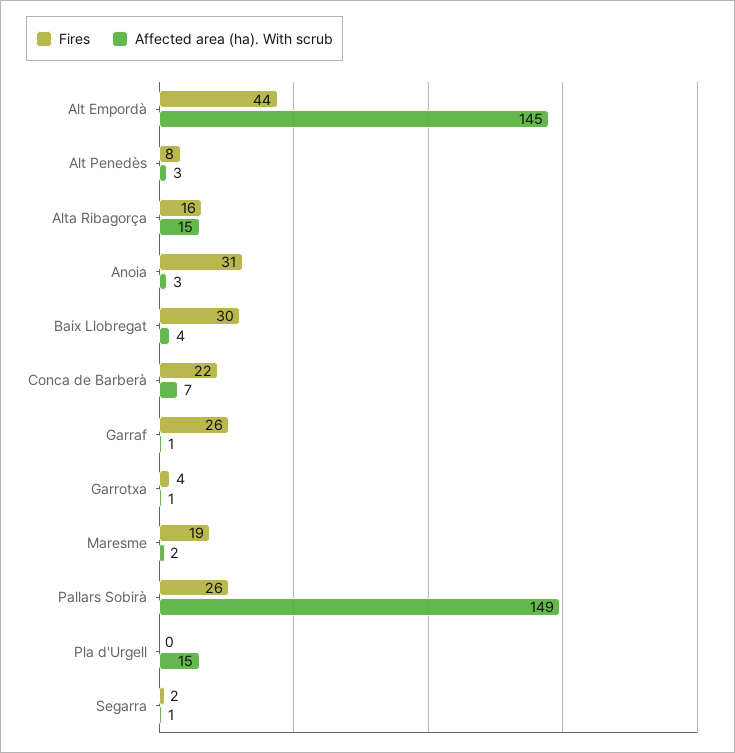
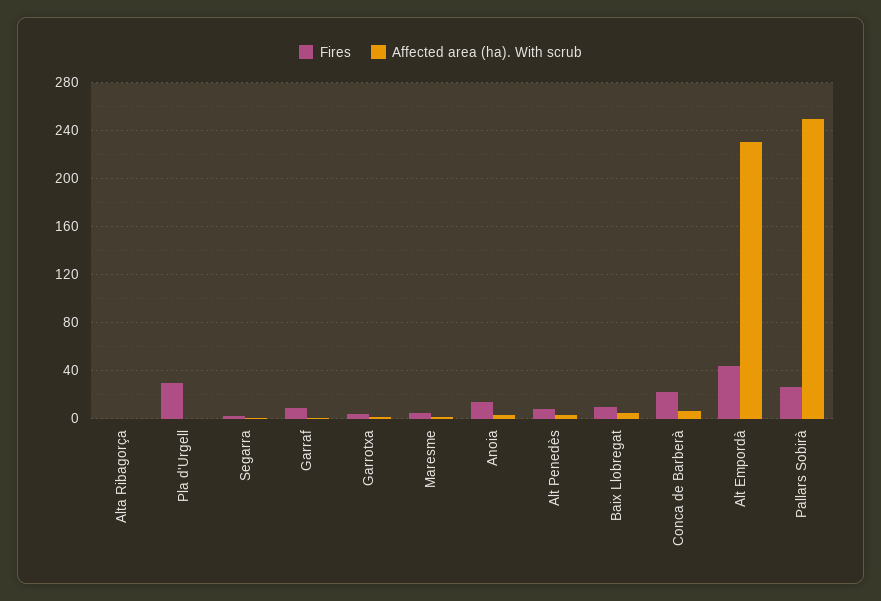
Affected area (ha). With scrub, Alt Empordà: 145 -> 230
Fires, Alta Ribagorça: 16 -> 0
Affected area (ha). With scrub, Alta Ribagorça: 15 -> 0
Fires, Anoia: 31 -> 15
Fires, Baix Llobregat: 30 -> 10
Fires, Garraf: 26 -> 10
Fires, Maresme: 19 -> 5
Affected area (ha). With scrub, Pallars Sobirà: 149 -> 250
Fires, Pla d'Urgell: 0 -> 30
Affected area (ha). With scrub, Pla d'Urgell: 15 -> 0

